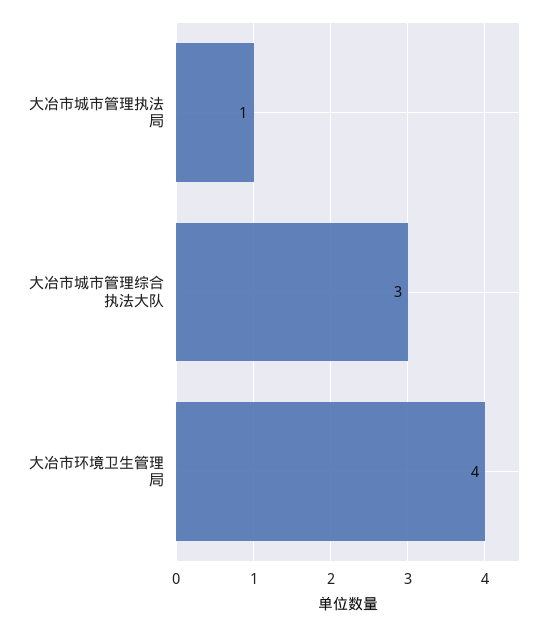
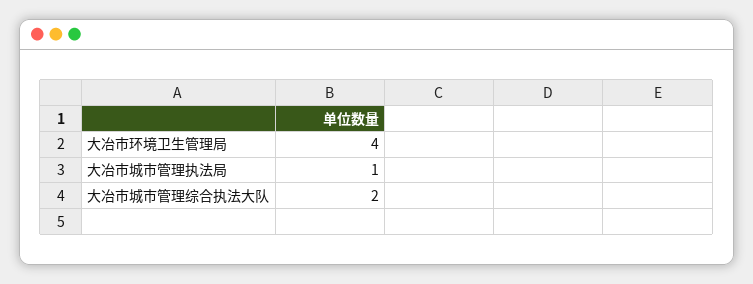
大冶市城市管理综合执法大队: 3 -> 2

